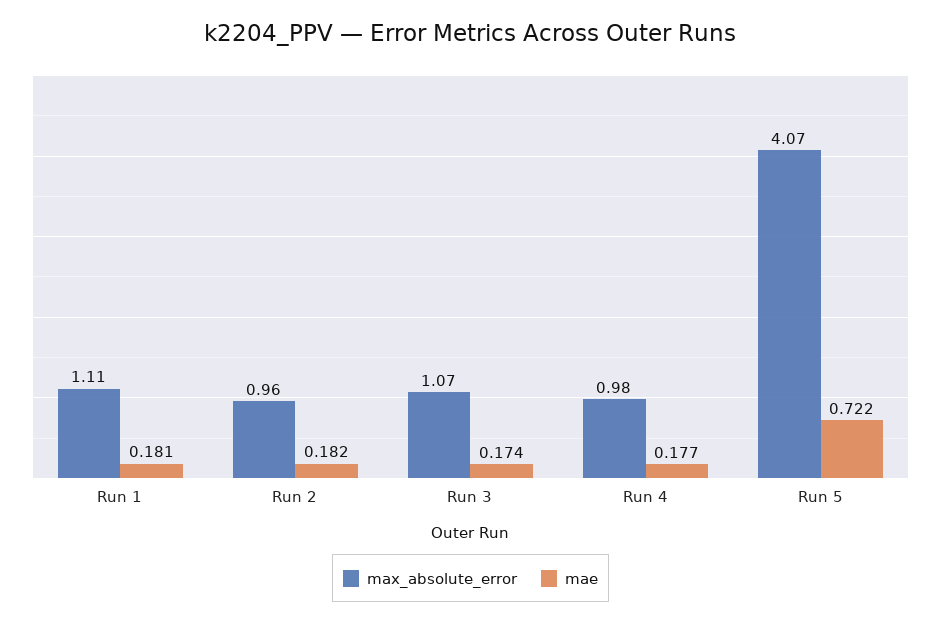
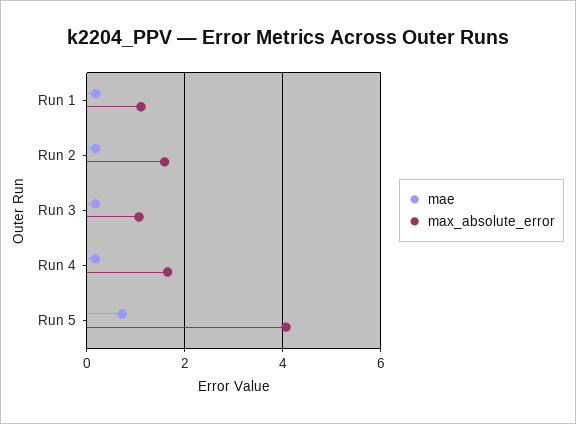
max_absolute_error, Run 2: 0.96 -> 1.6
max_absolute_error, Run 4: 0.98 -> 1.6

